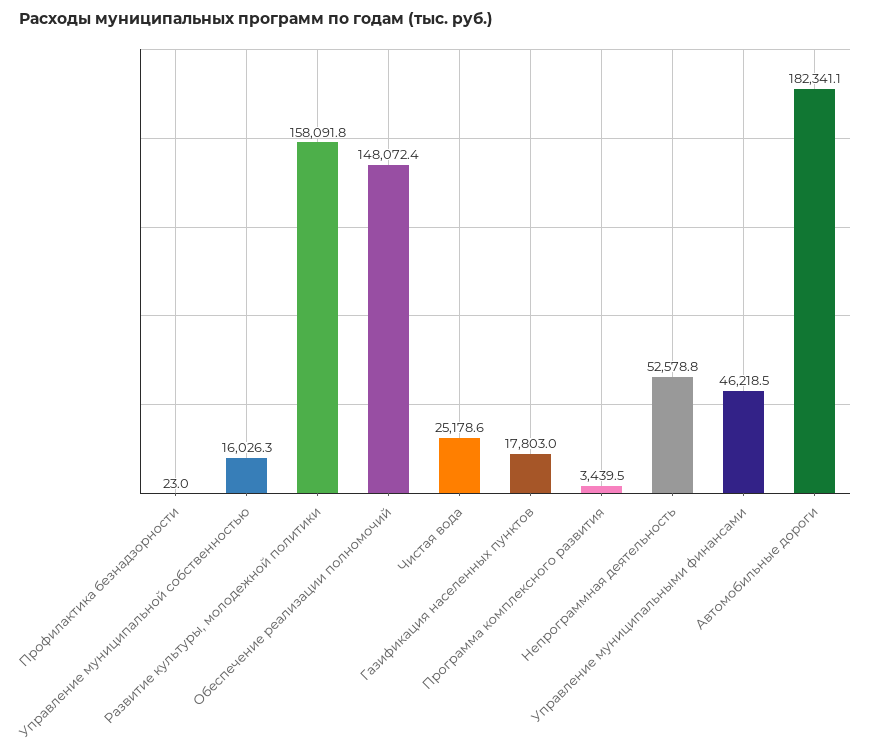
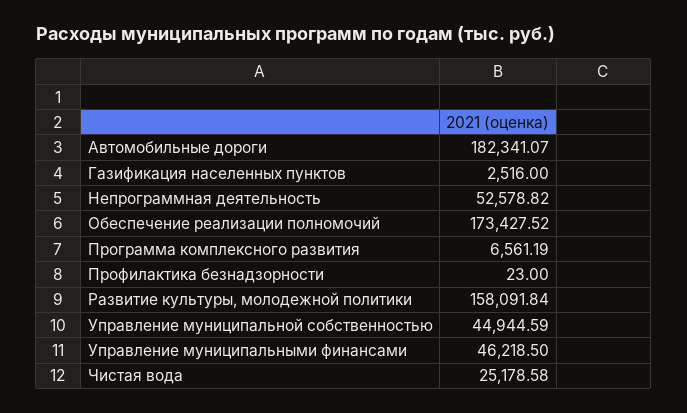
Управление муниципальной собственностью: 16026.3 -> 44944.59
Обеспечение реализации полномочий: 148072.4 -> 173427.52
Газификация населенных пунктов: 17803 -> 2516
Программа комплексного развития: 3439.5 -> 6561.19

